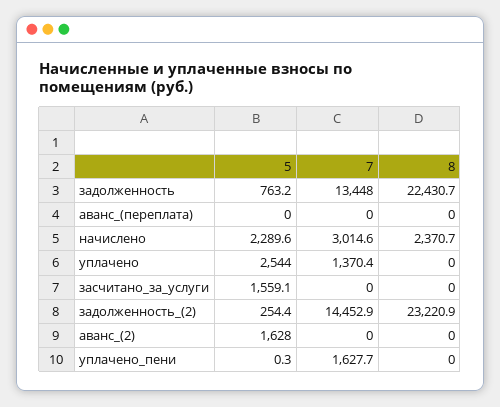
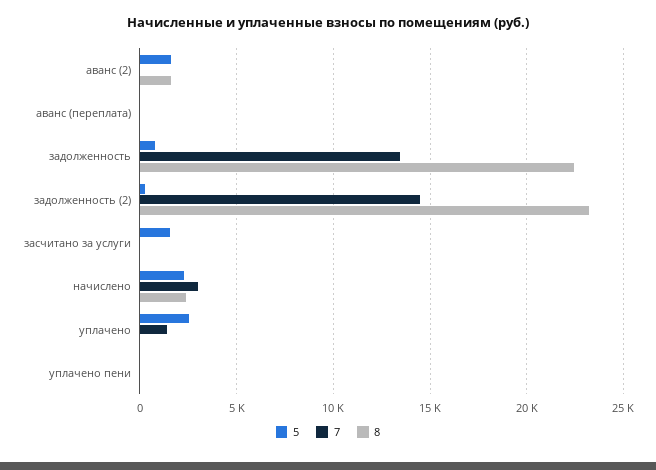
8, аванс_(2): 0 -> 1500
7, уплачено_пени: 1627.7 -> 0

